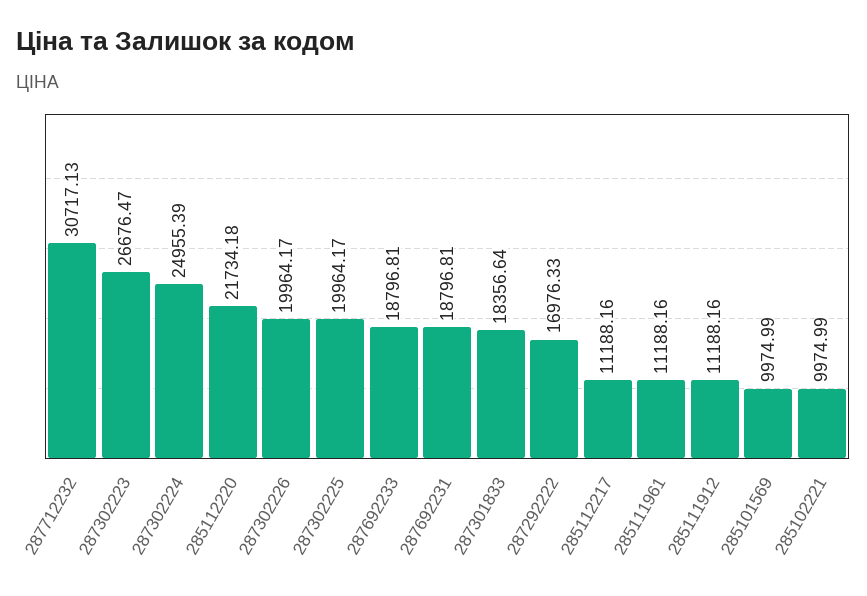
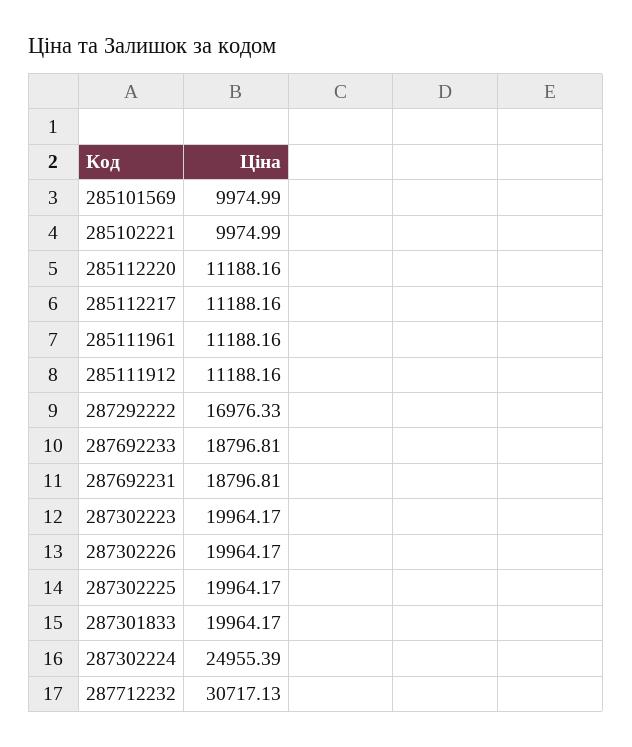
287302223: 26676.47 -> 19964.17
285112220: 21734.18 -> 11188.16
287301833: 18356.64 -> 19964.17

